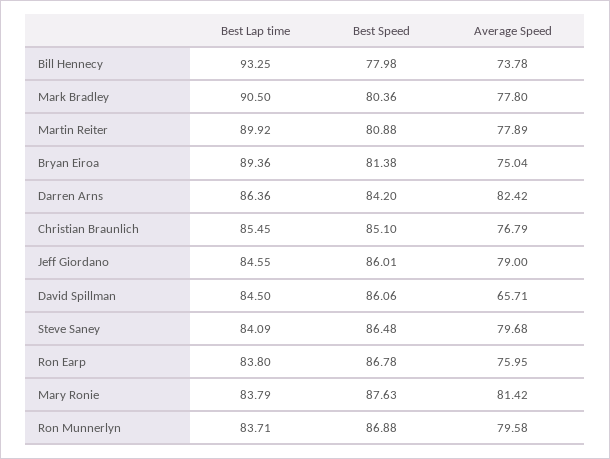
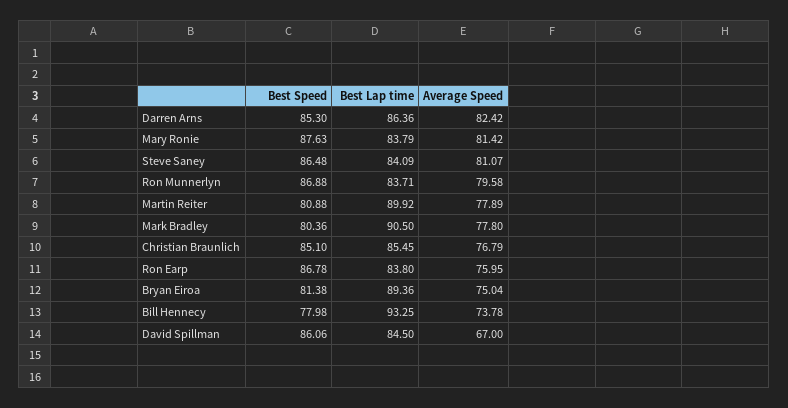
Best Speed, Darren Arns: 84.2 -> 85.3
Best Lap time, Jeff Giordano: 84.55 -> none
Best Speed, Jeff Giordano: 86.01 -> none
Average Speed, Jeff Giordano: 79 -> none
Average Speed, David Spillman: 65.71 -> 67
Average Speed, Steve Saney: 79.68 -> 81.07

